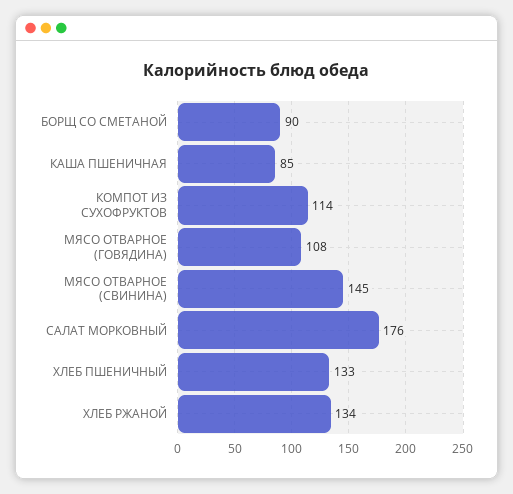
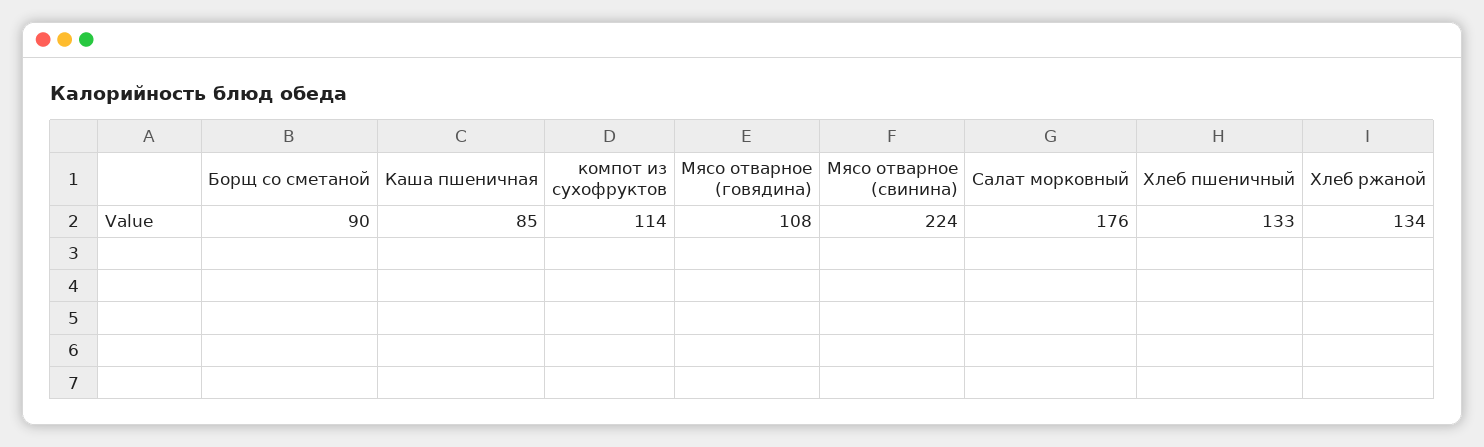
МЯСО ОТВАРНОЕ (СВИНИНА): 145 -> 224

